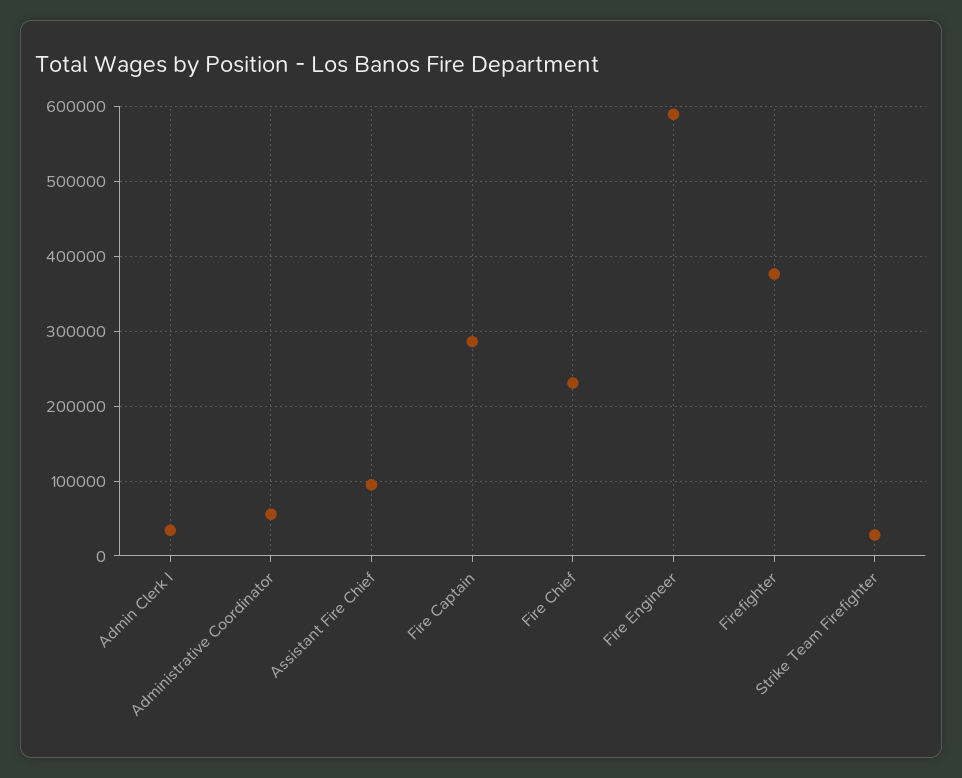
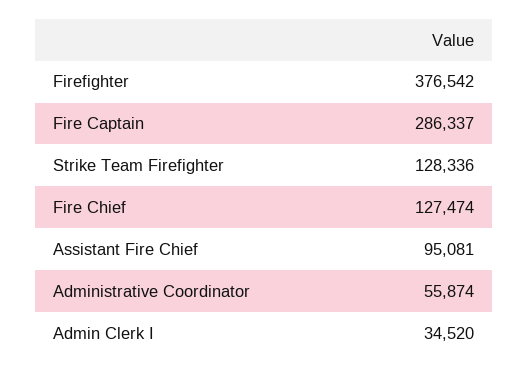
Fire Chief: 230000 -> 127474
Fire Engineer: 590000 -> none
Strike Team Firefighter: 30000 -> 128336

